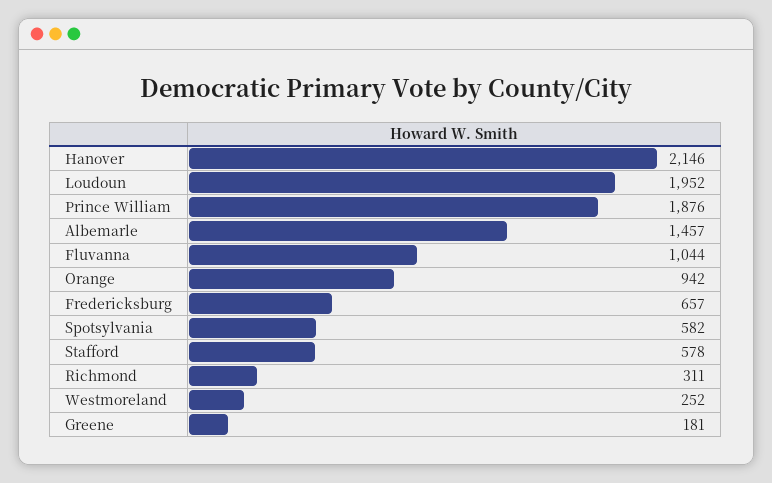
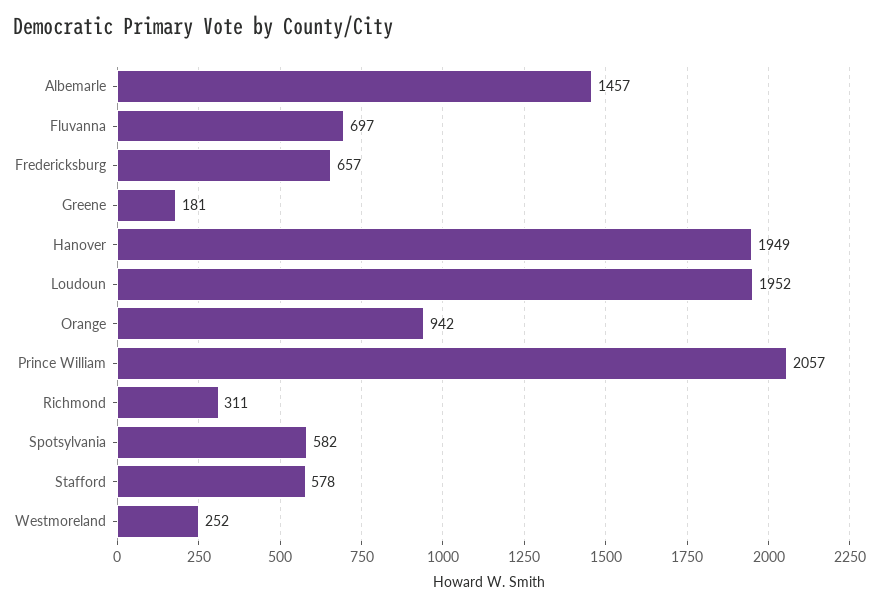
Hanover: 2146 -> 1949
Prince William: 1876 -> 2057
Fluvanna: 1044 -> 697

